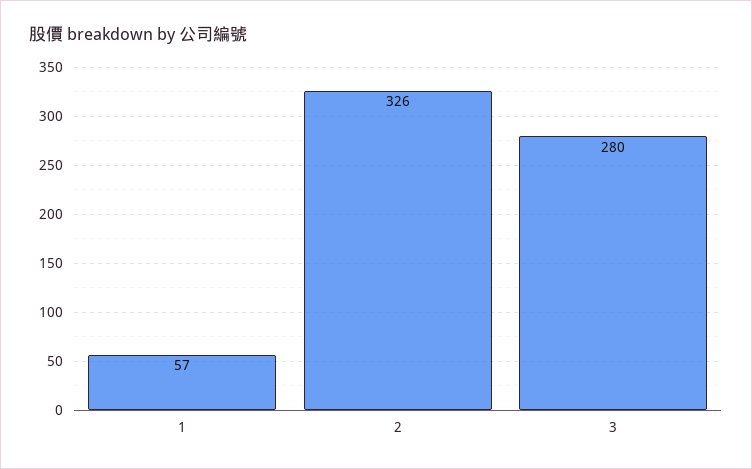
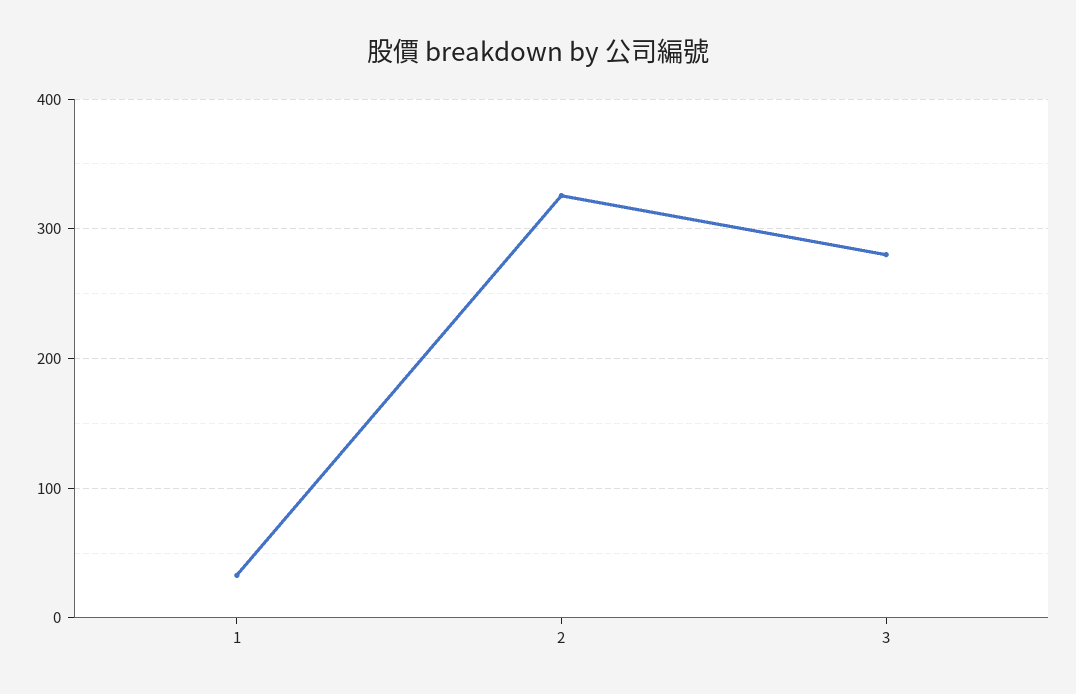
1: 57 -> 30

